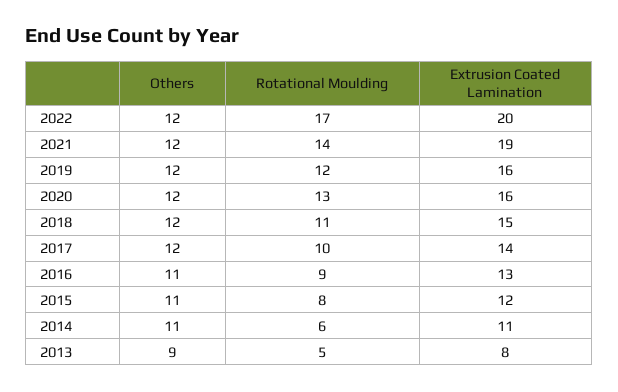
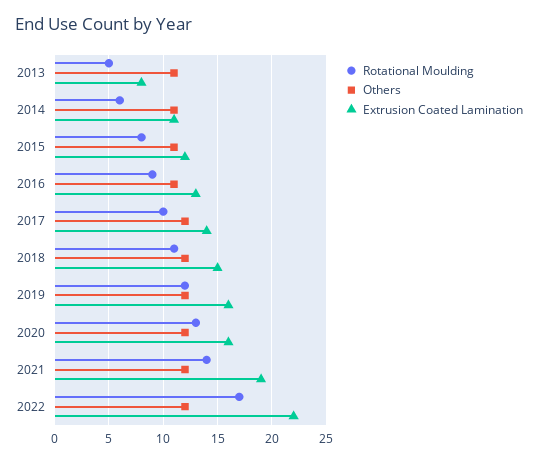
Extrusion Coated Lamination, 2022: 20 -> 22
Others, 2013: 9 -> 11

